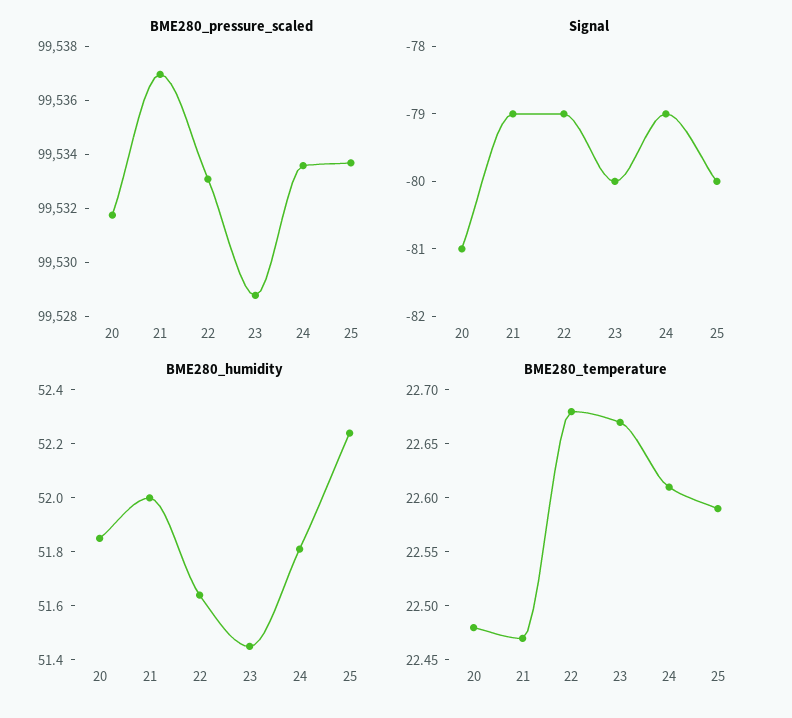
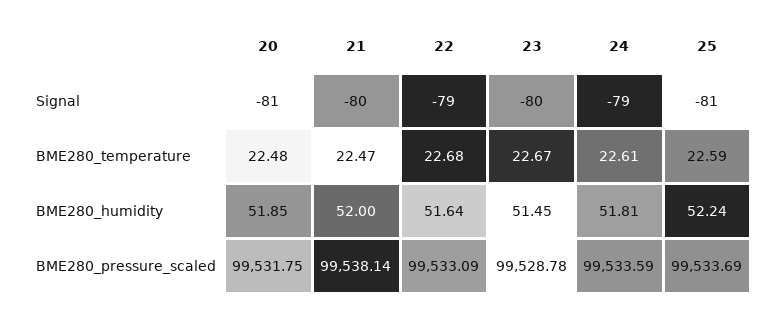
BME280_pressure_scaled, 21: 99537 -> 99538.14
Signal, 21: -79 -> -80
Signal, 25: -80 -> -81

